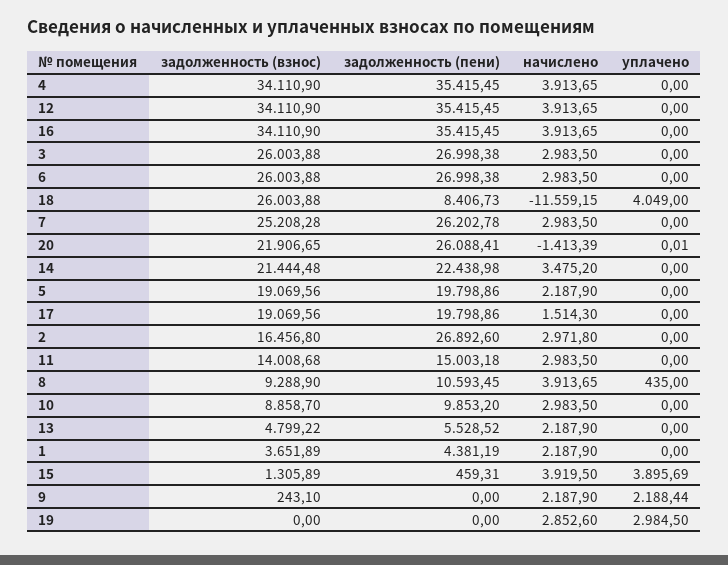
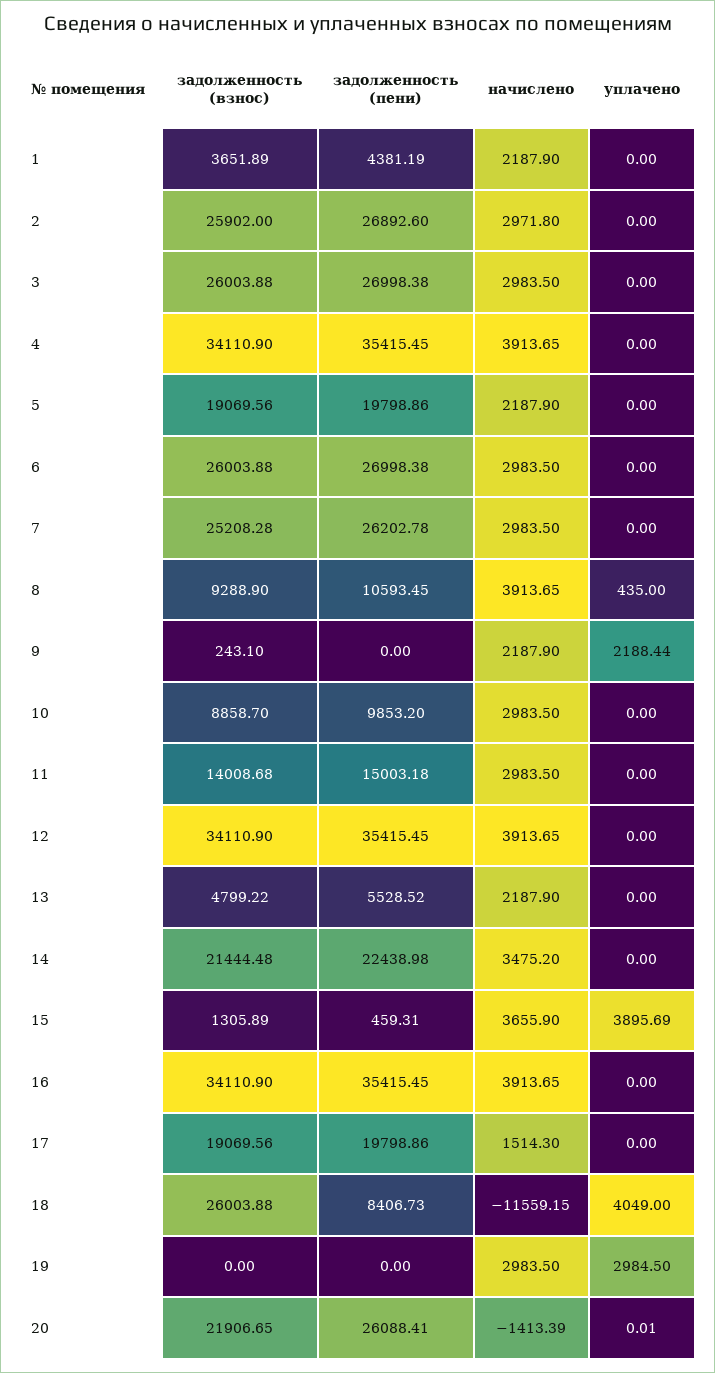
задолженность (взнос), 2: 16456.8 -> 25902
начислено, 15: 3919.5 -> 3655.9
начислено, 19: 2852.6 -> 2983.5

